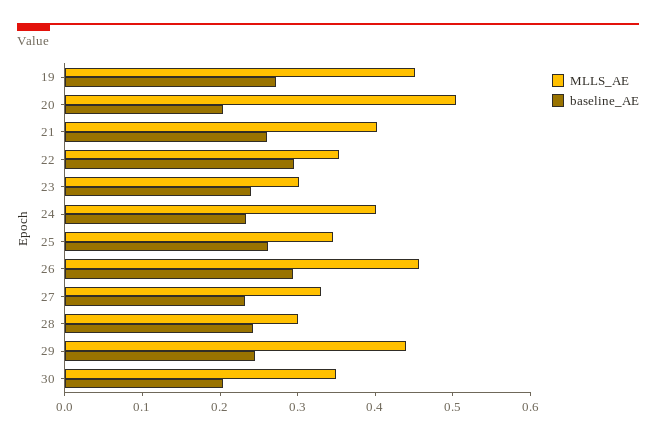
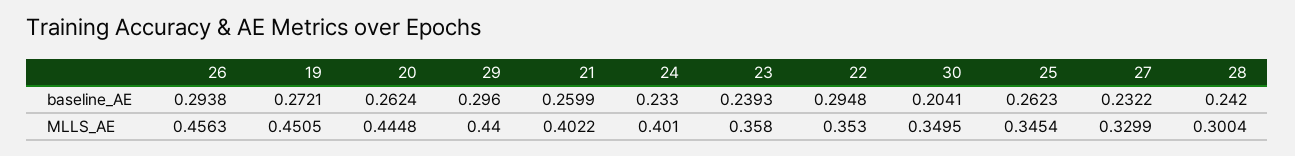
MLLS_AE, 20: 0.5 -> 0.4448
baseline_AE, 20: 0.2 -> 0.2624
MLLS_AE, 23: 0.3 -> 0.358
baseline_AE, 29: 0.24 -> 0.296

